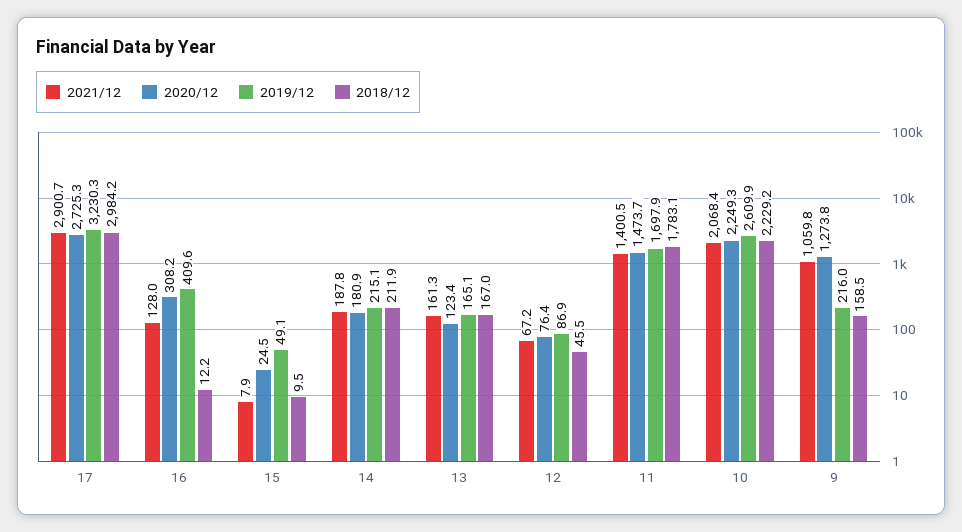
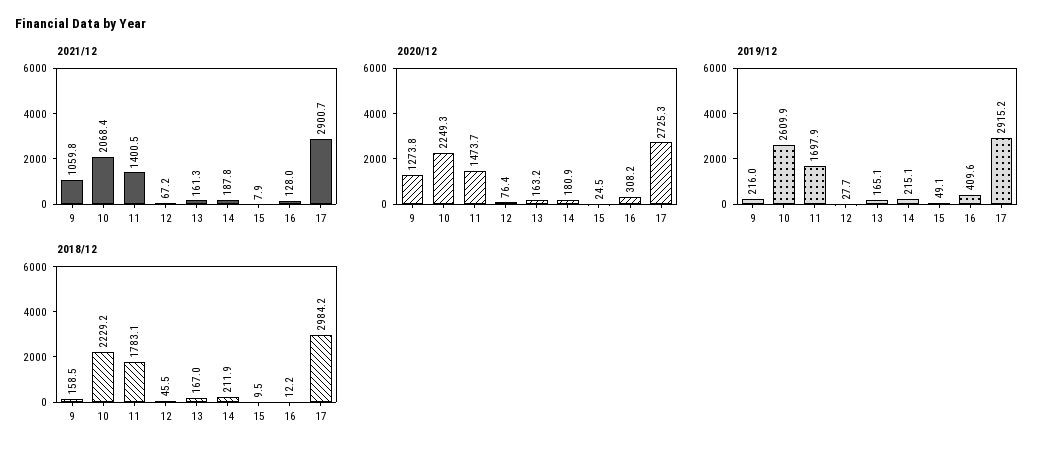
2019/12, 17: 3230.3 -> 2915.2
2020/12, 13: 123.4 -> 163.2
2019/12, 12: 86.9 -> 27.7

